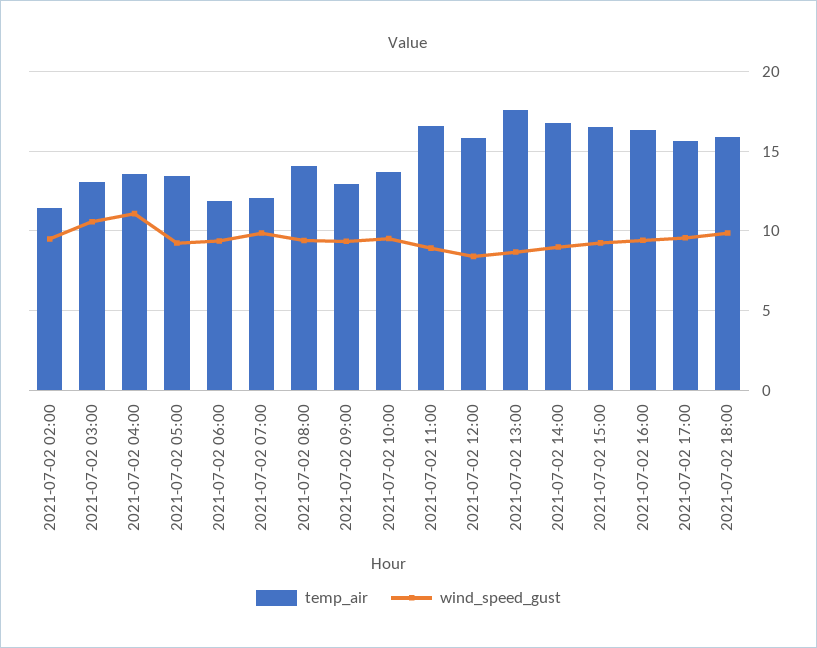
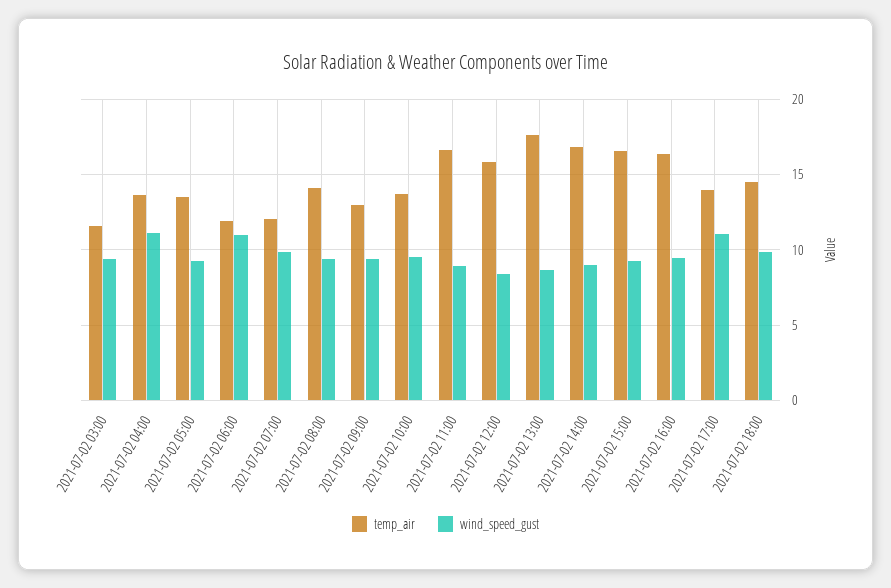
temp_air, 2021-07-02 02:00: 11.5 -> none
wind_speed_gust, 2021-07-02 02:00: 9.5 -> none
temp_air, 2021-07-02 03:00: 13 -> 11.5
wind_speed_gust, 2021-07-02 03:00: 10.5 -> 9.5
wind_speed_gust, 2021-07-02 06:00: 9.5 -> 11
temp_air, 2021-07-02 17:00: 15.5 -> 14
wind_speed_gust, 2021-07-02 17:00: 9.5 -> 11
temp_air, 2021-07-02 18:00: 16 -> 14.5

